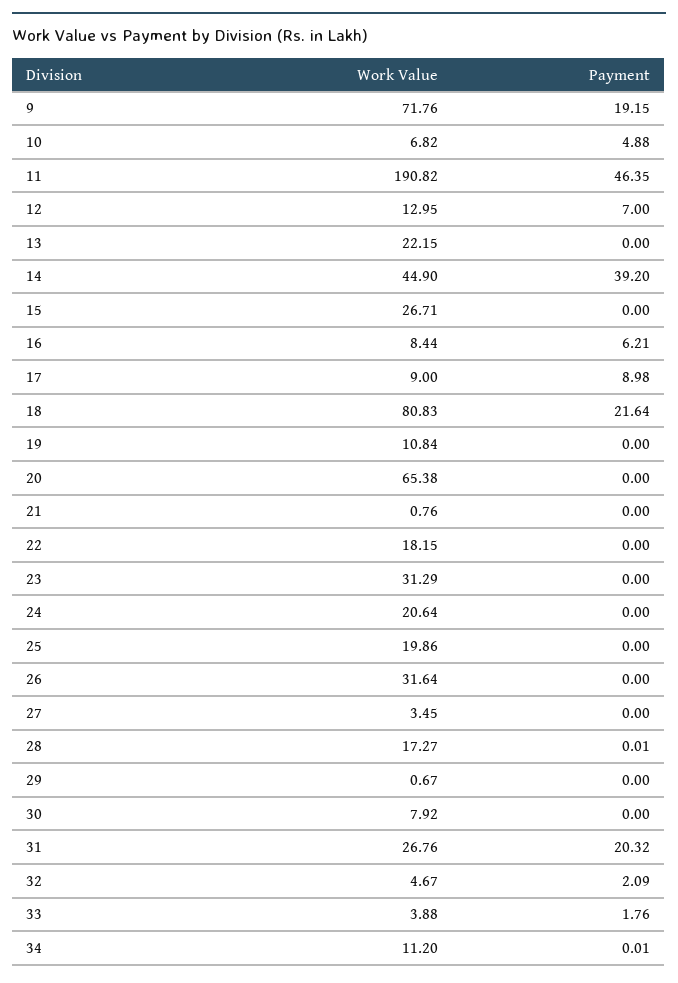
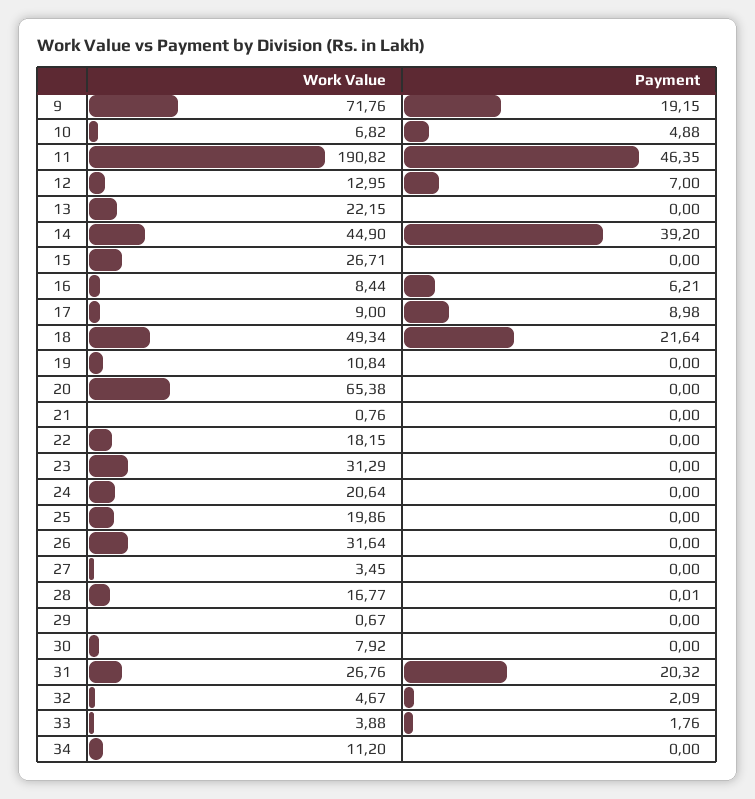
Work Value, 18: 80.83 -> 49.34
Work Value, 28: 17.27 -> 16.77
Payment, 34: 0.01 -> 0

